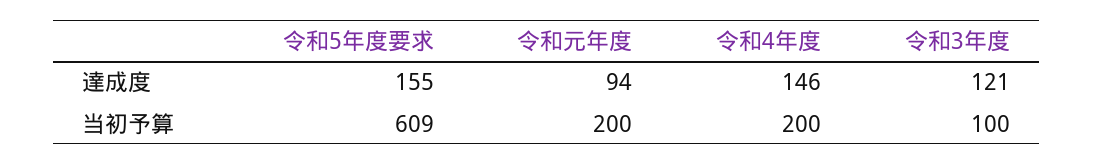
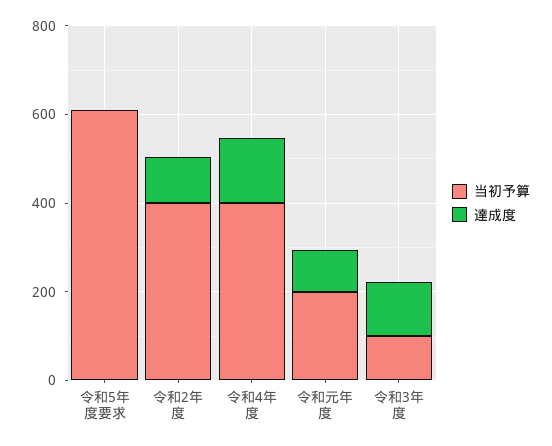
達成度, 令和5年度要求: 155 -> 0
当初予算, 令和4年度: 200 -> 400
当初予算, 令和2年度: none -> 400
達成度, 令和2年度: none -> 100

